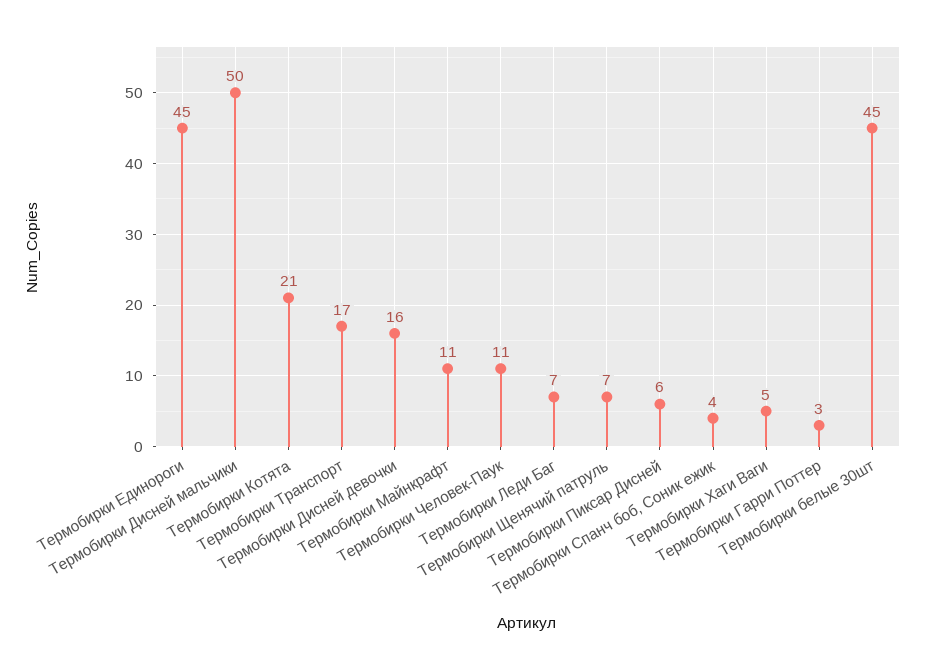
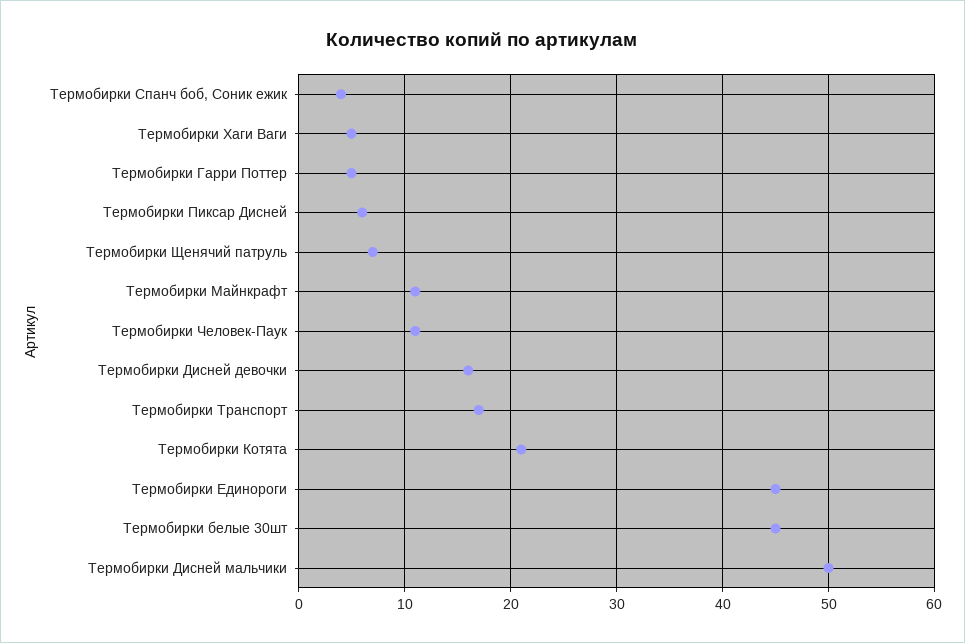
Термобирки Леди Баг: 7 -> none
Термобирки Гарри Поттер: 3 -> 5

